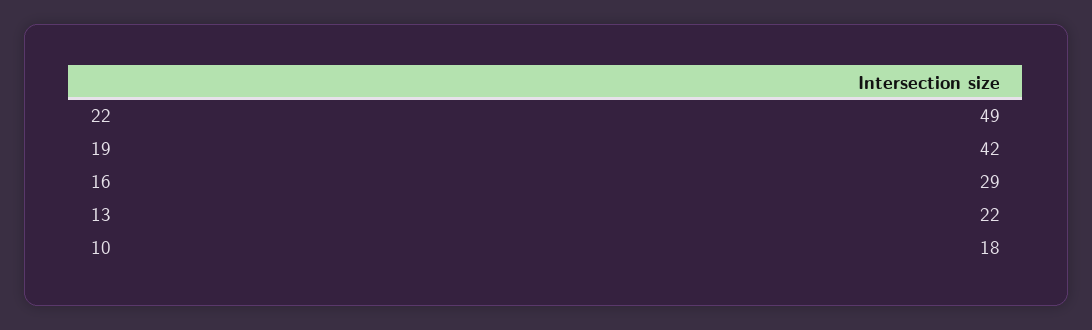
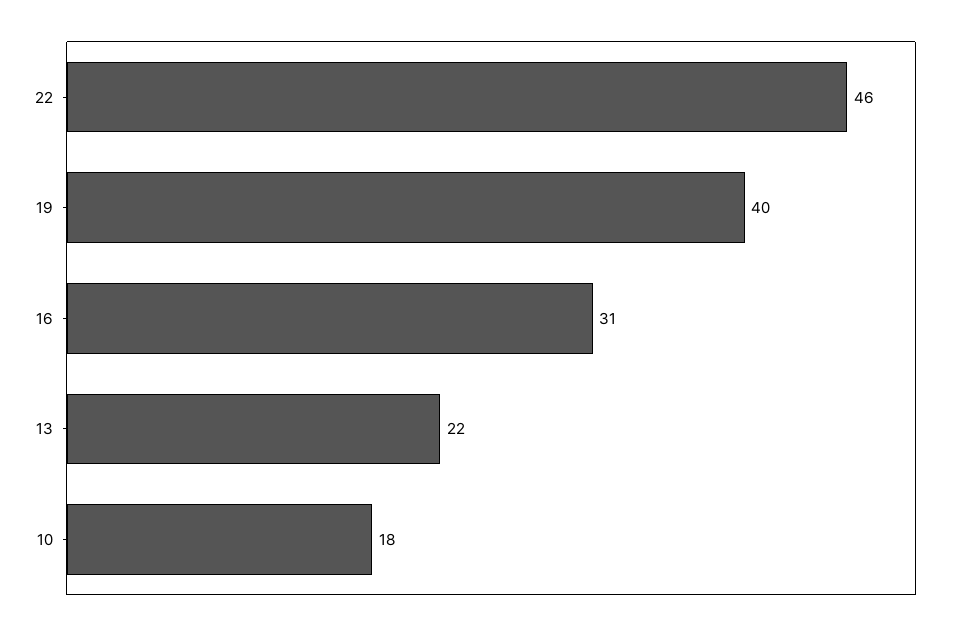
22: 49 -> 46
19: 42 -> 40
16: 29 -> 31

